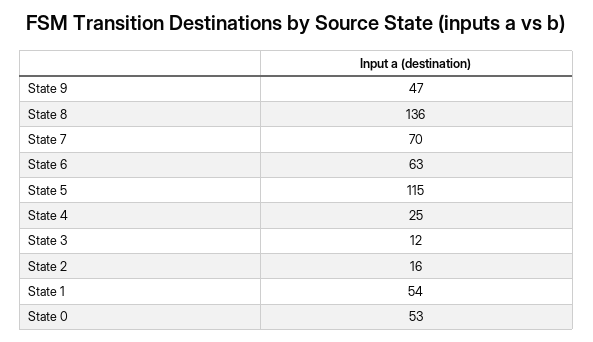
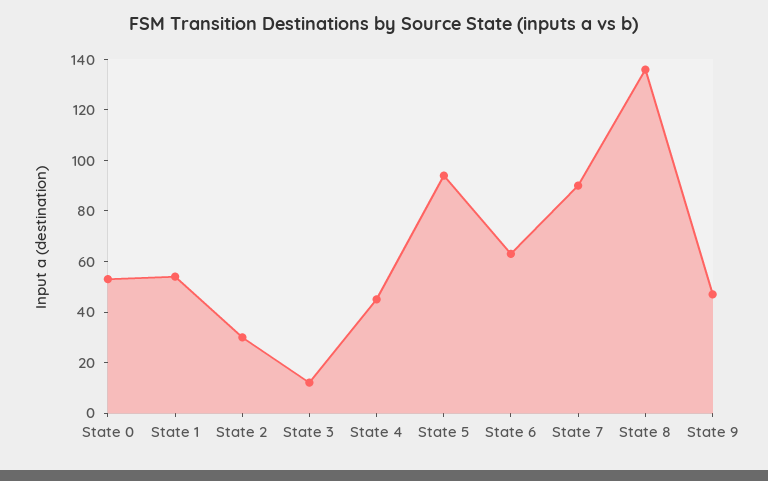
State 7: 70 -> 90
State 5: 115 -> 95
State 4: 25 -> 45
State 2: 16 -> 30

